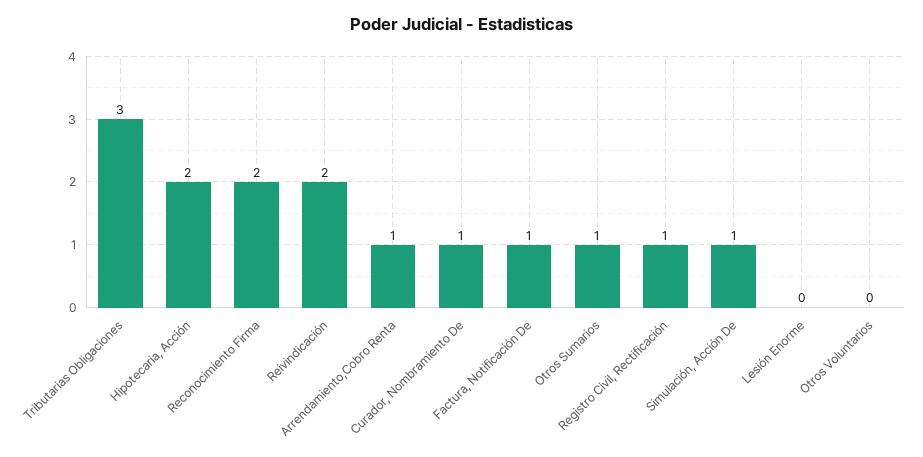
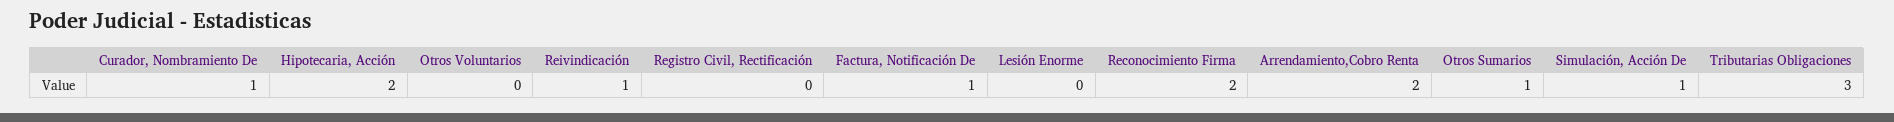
Reivindicación: 2 -> 1
Arrendamiento,Cobro Renta: 1 -> 2
Registro Civil, Rectificación: 1 -> 0

